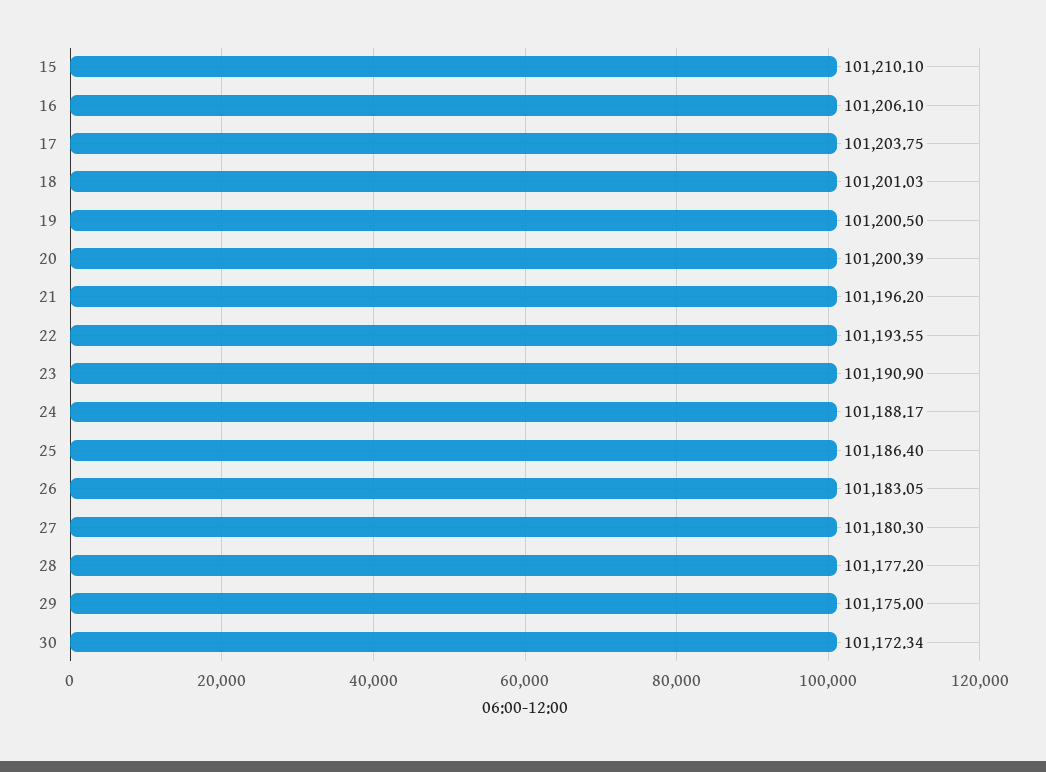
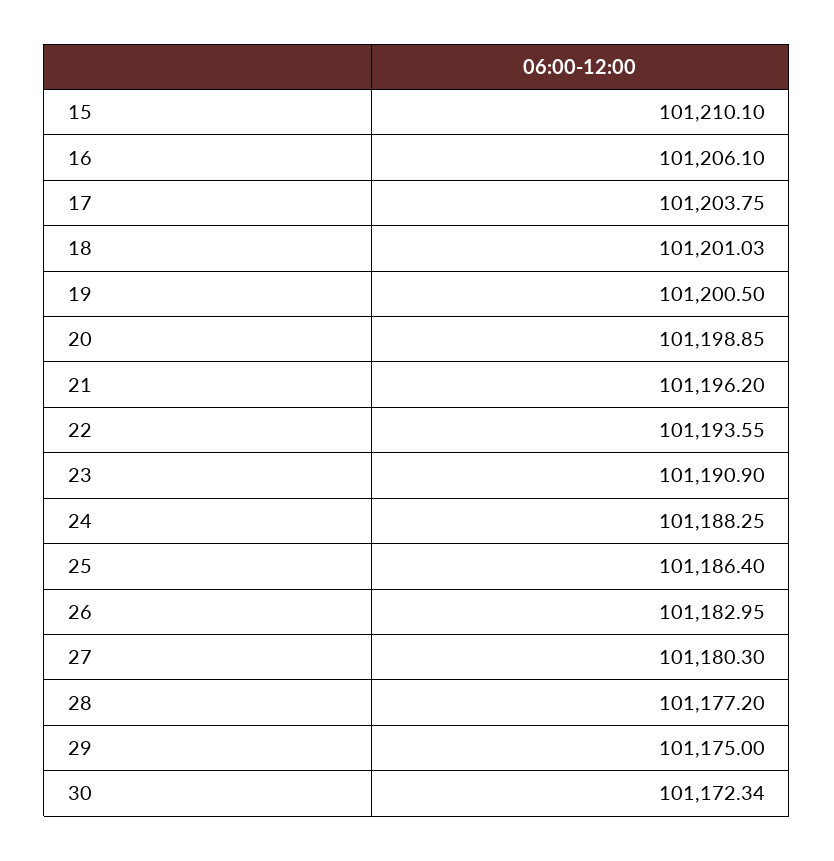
20: 101200.39 -> 101198.85
24: 101188.17 -> 101188.25
26: 101183.05 -> 101182.95

